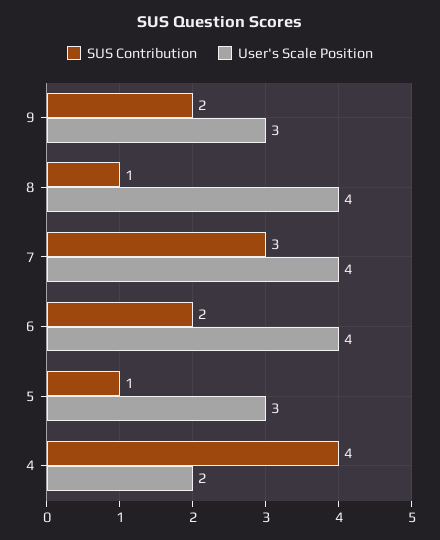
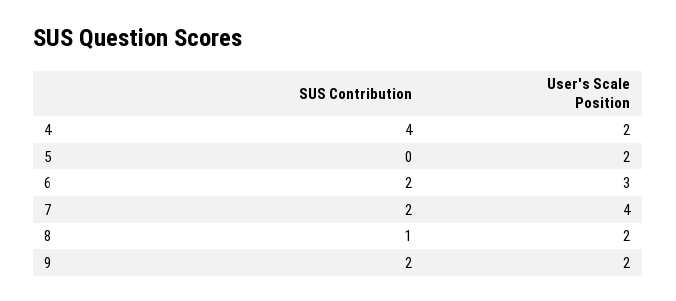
User's Scale Position, 9: 3 -> 2
User's Scale Position, 8: 4 -> 2
SUS Contribution, 7: 3 -> 2
User's Scale Position, 6: 4 -> 3
SUS Contribution, 5: 1 -> 0
User's Scale Position, 5: 3 -> 2

